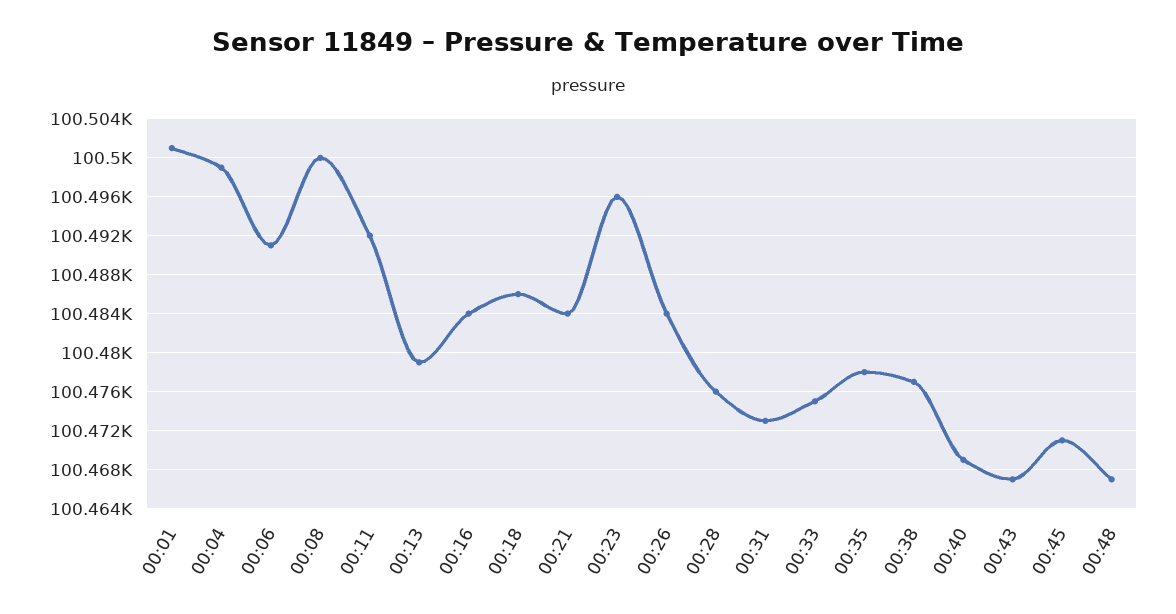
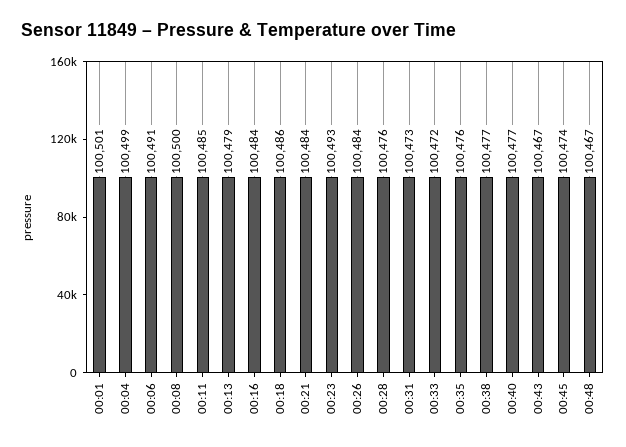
00:11: 100492 -> 100485
00:23: 100496 -> 100493
00:33: 100475 -> 100472
00:35: 100478 -> 100476
00:40: 100469 -> 100477
00:45: 100471 -> 100474

